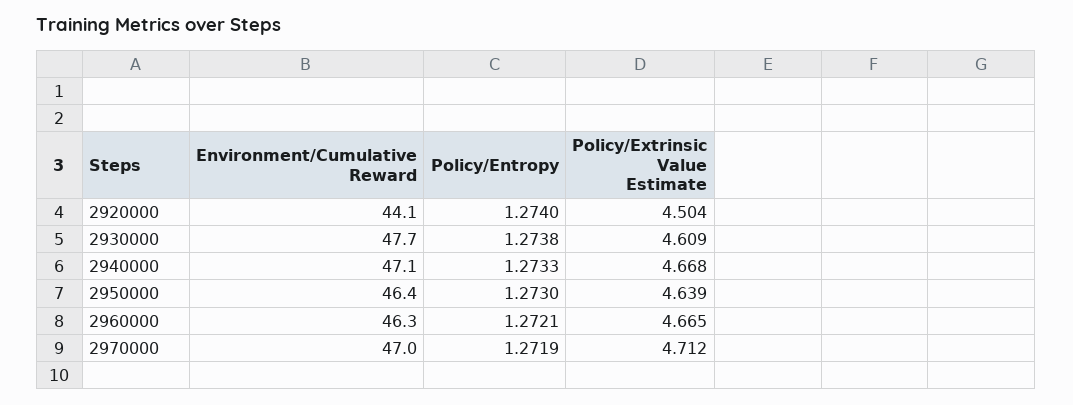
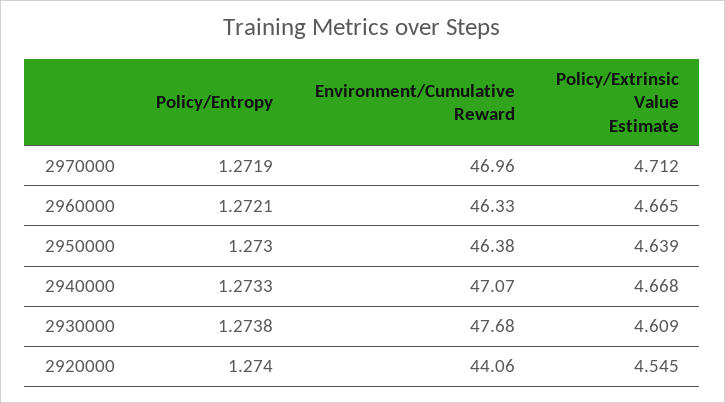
Policy/Extrinsic Value Estimate, 2920000: 4.504 -> 4.545

